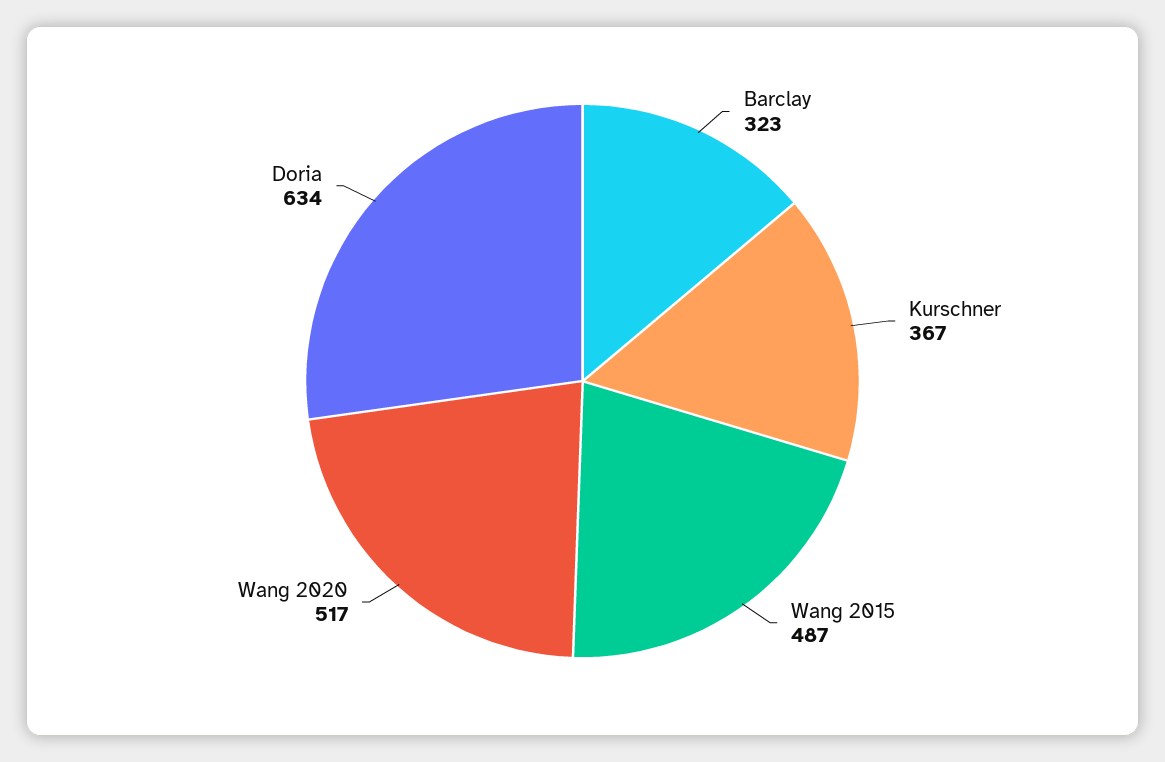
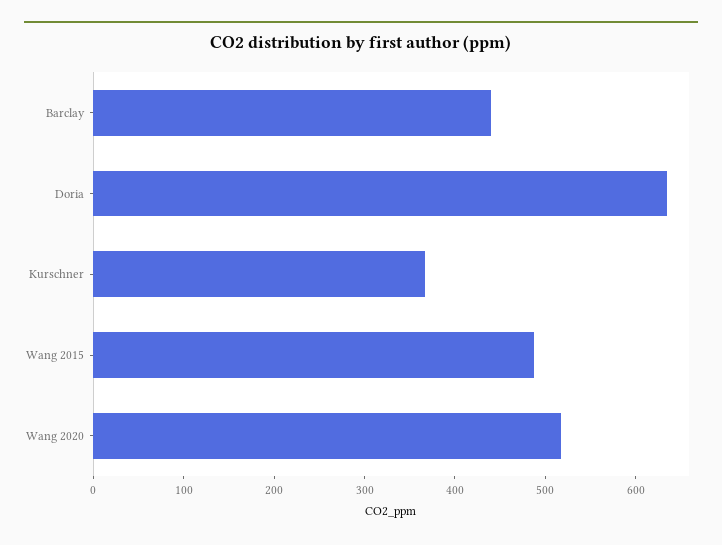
Barclay: 323 -> 440

